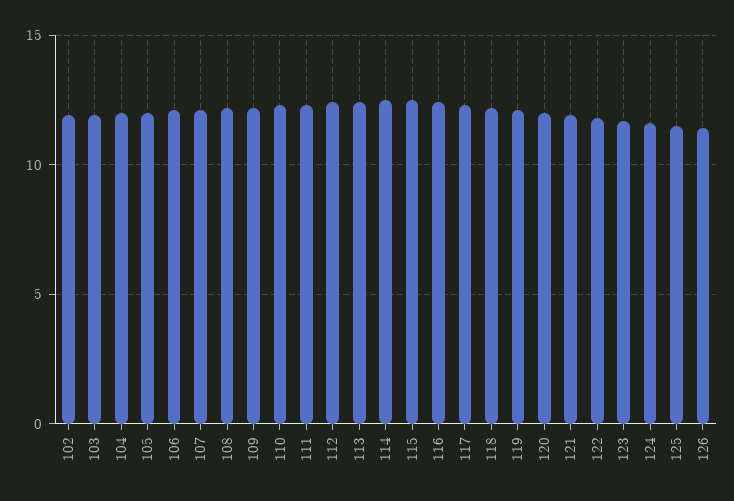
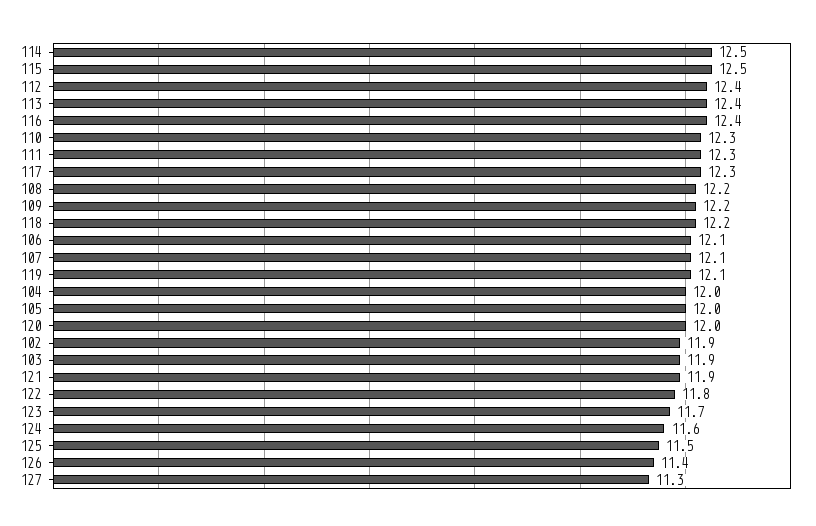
127: none -> 11.3

